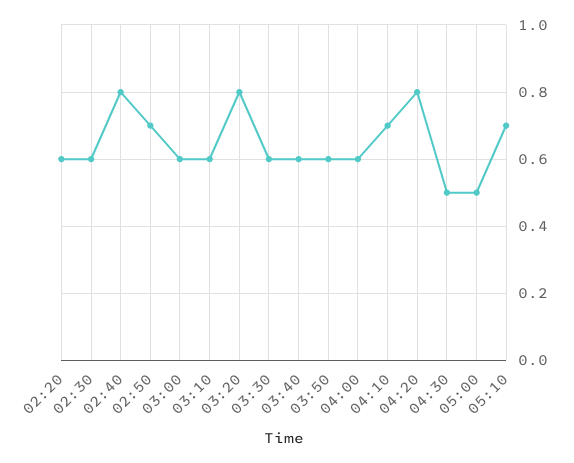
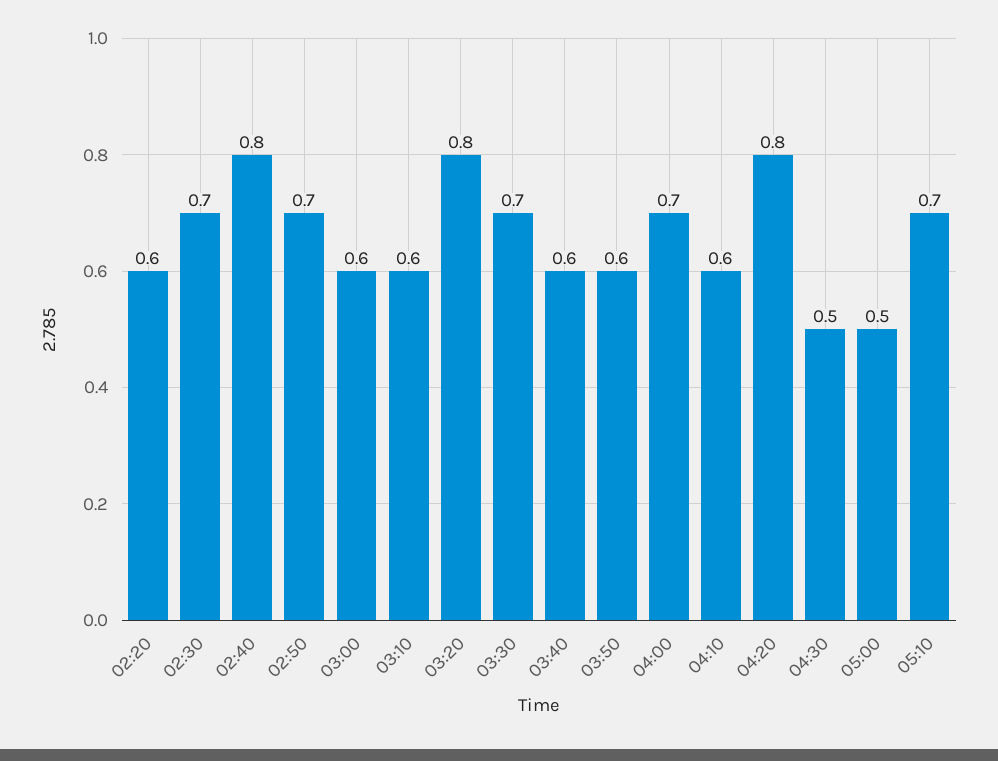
02:30: 0.6 -> 0.7
03:30: 0.6 -> 0.7
04:00: 0.6 -> 0.7
04:10: 0.7 -> 0.6

